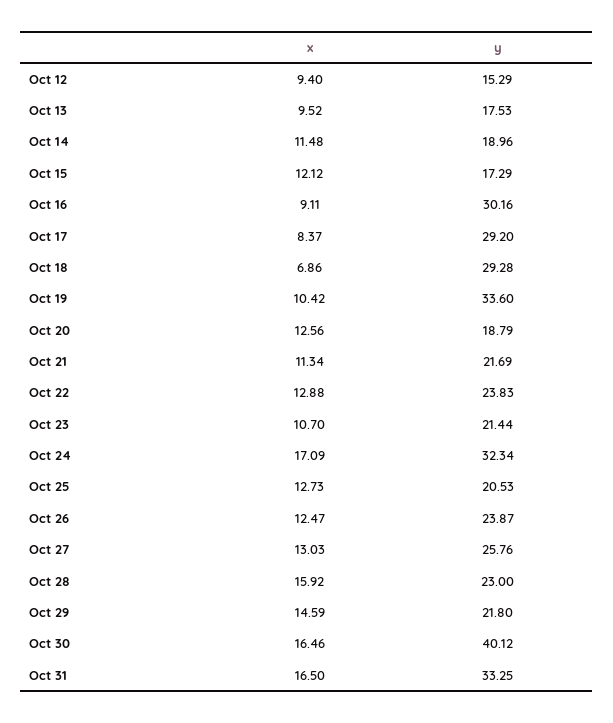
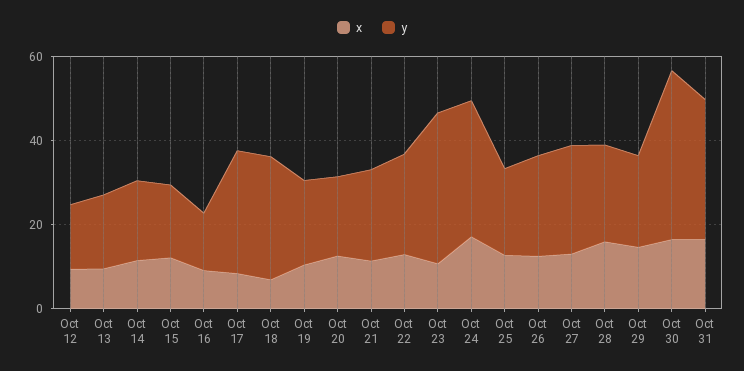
y, Oct 16: 30.16 -> 15
y, Oct 19: 33.6 -> 20
y, Oct 23: 21.44 -> 35

